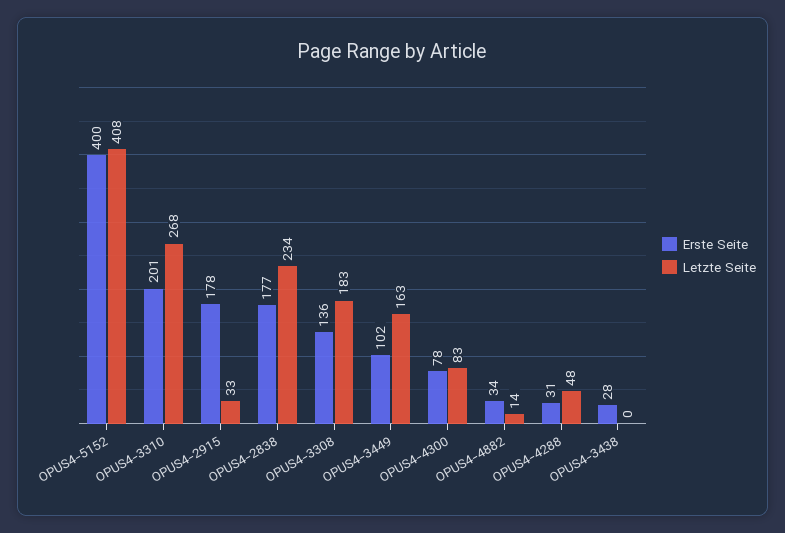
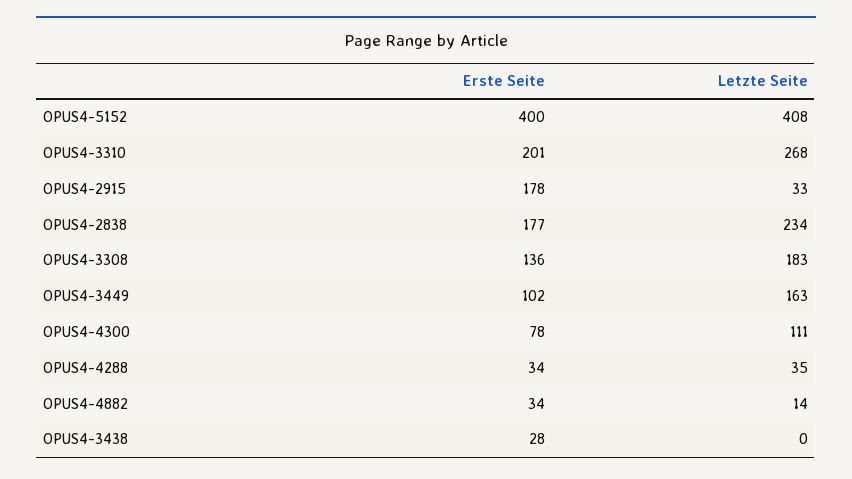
Letzte Seite, OPUS4-4300: 83 -> 111
Erste Seite, OPUS4-4288: 31 -> 34
Letzte Seite, OPUS4-4288: 48 -> 35

